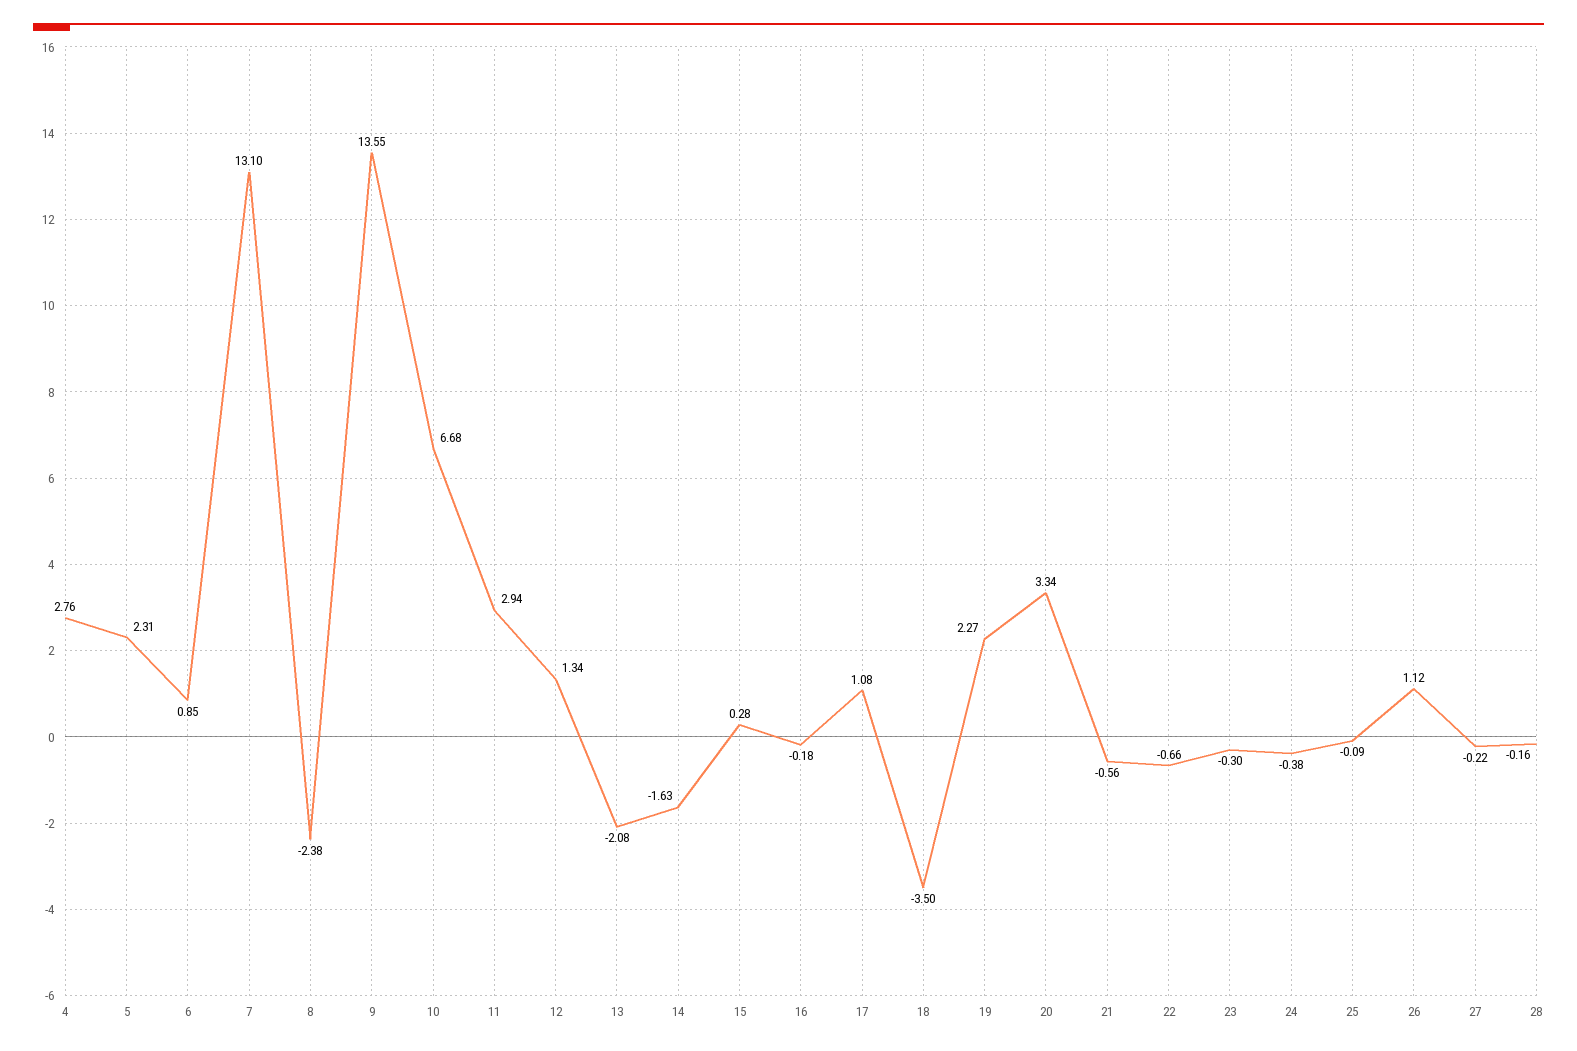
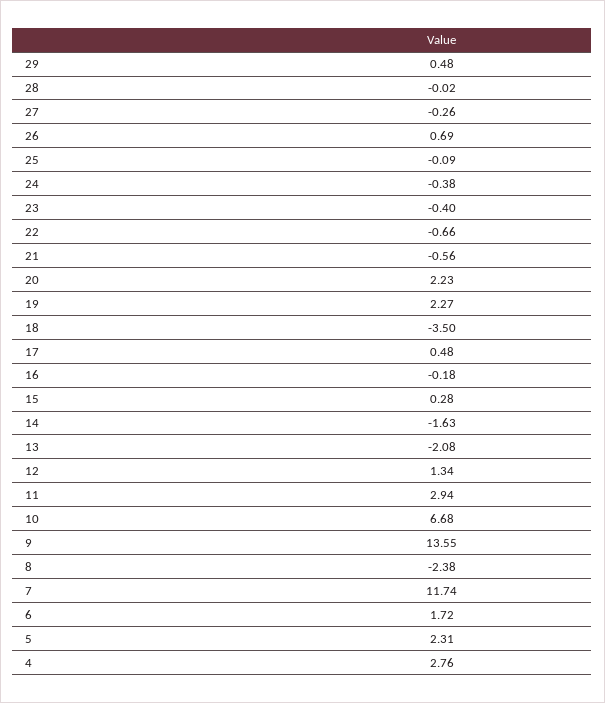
6: 0.85 -> 1.72
7: 13.1 -> 11.74
17: 1.08 -> 0.48
20: 3.34 -> 2.23
23: -0.3 -> -0.4
26: 1.12 -> 0.69
27: -0.22 -> -0.26
28: -0.16 -> -0.02
29: none -> 0.48

